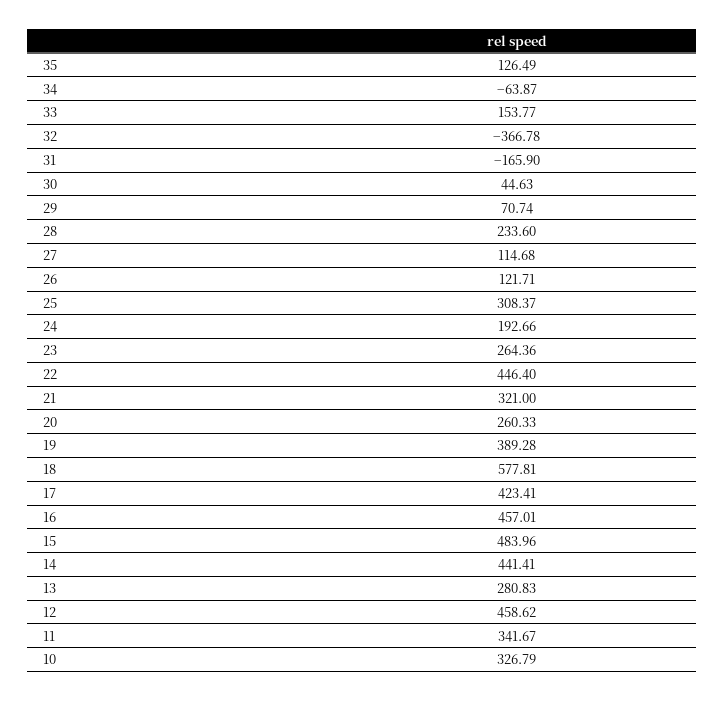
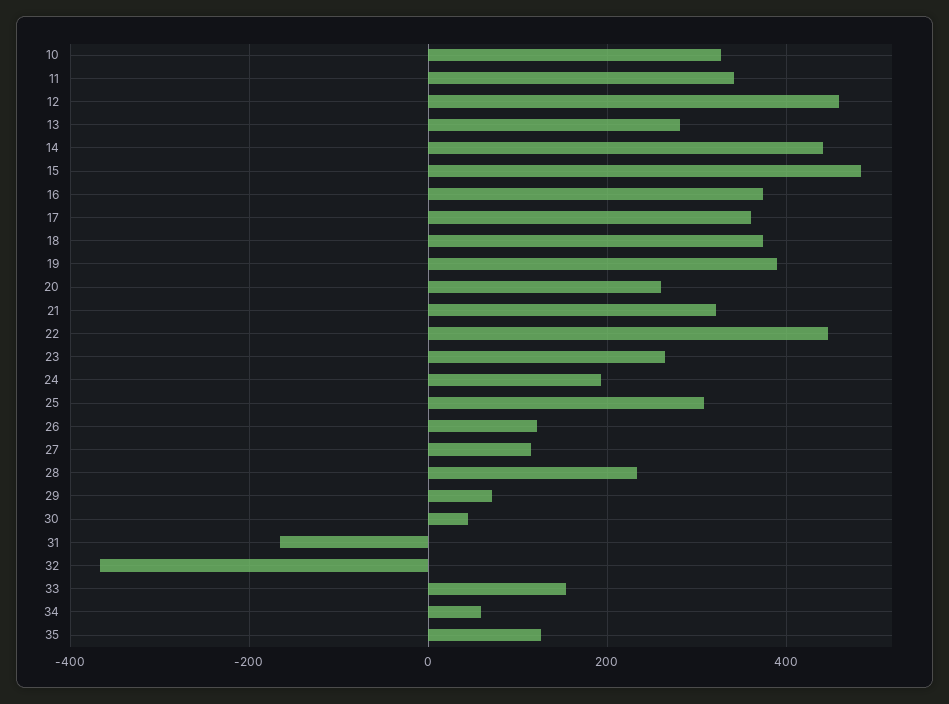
34: -63.87 -> 60
18: 577.81 -> 380
17: 423.41 -> 360
16: 457.01 -> 380

